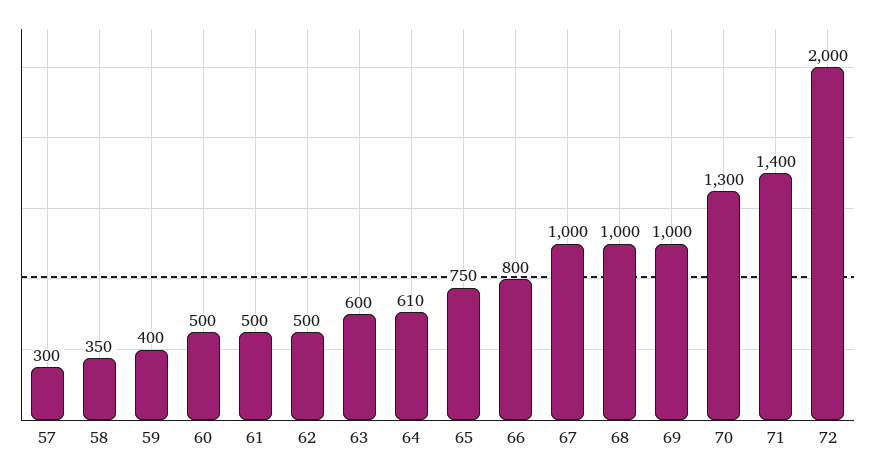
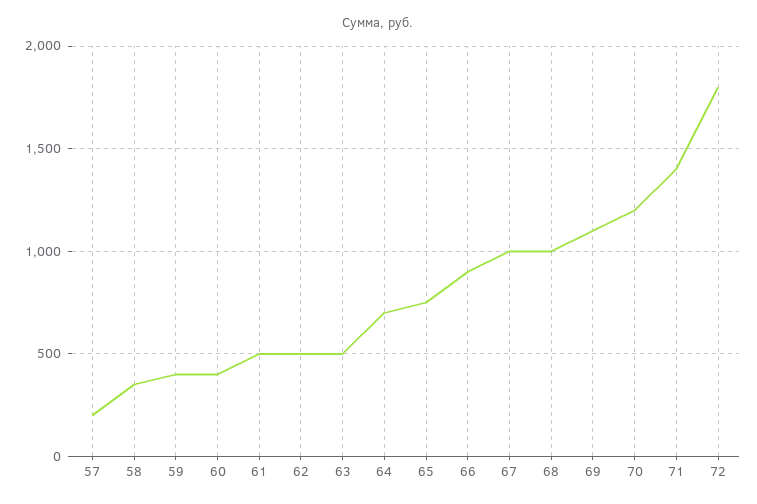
57: 300 -> 200
60: 500 -> 400
63: 600 -> 500
64: 610 -> 700
66: 800 -> 900
69: 1000 -> 1100
70: 1300 -> 1200
72: 2000 -> 1800

